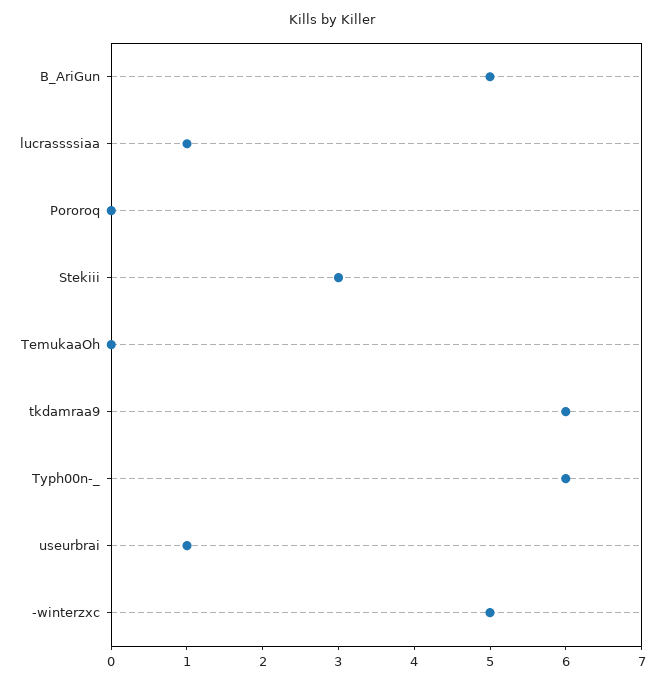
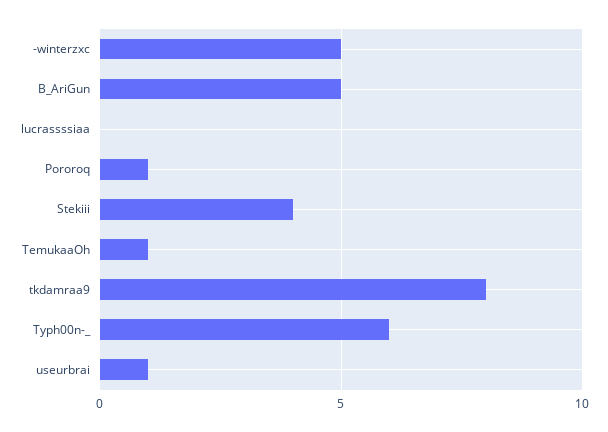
lucrassssiaa: 1 -> 0
Pororoq: 0 -> 1
Stekiii: 3 -> 4
TemukaaOh: 0 -> 1
tkdamraa9: 6 -> 8

